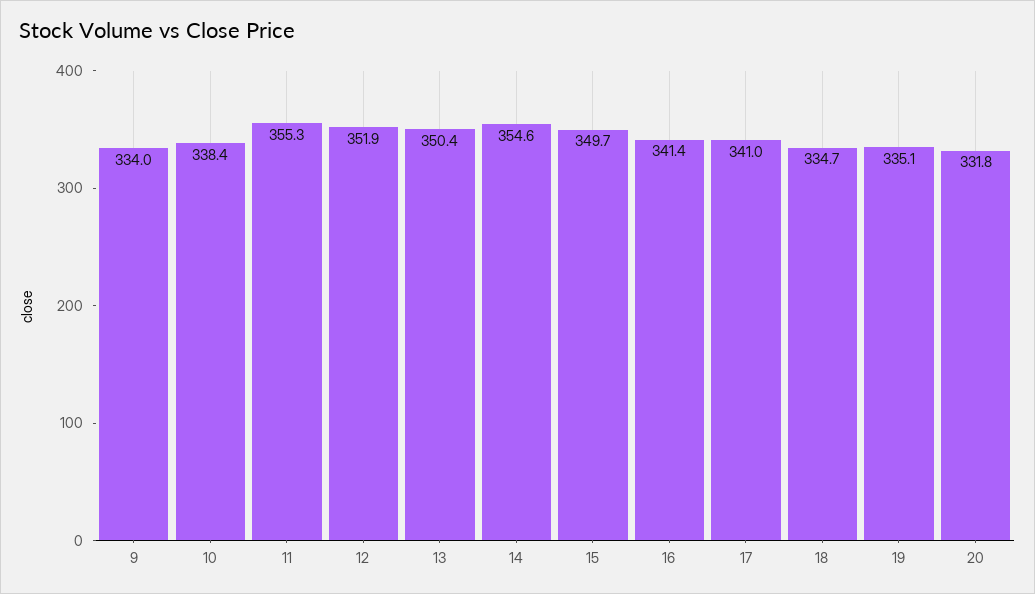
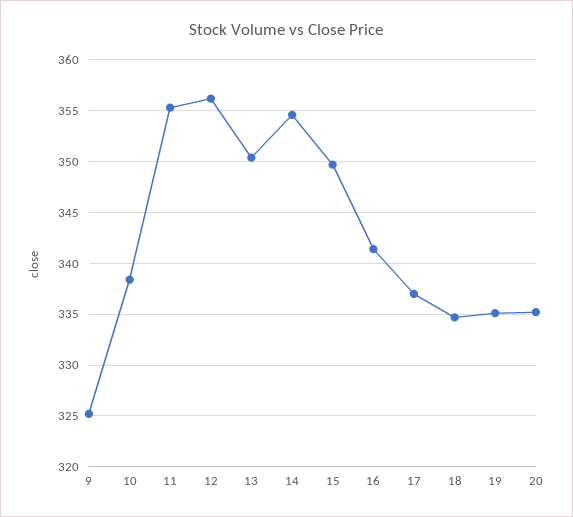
9: 334 -> 325
12: 351.9 -> 356
17: 341 -> 337
20: 331.8 -> 335

